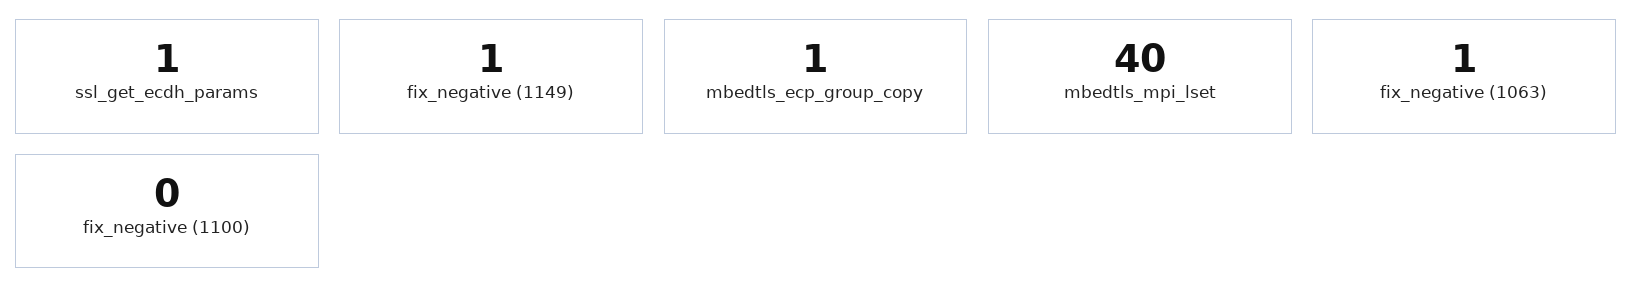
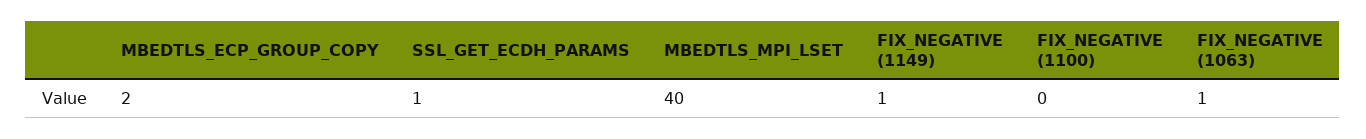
mbedtls_ecp_group_copy: 1 -> 2

